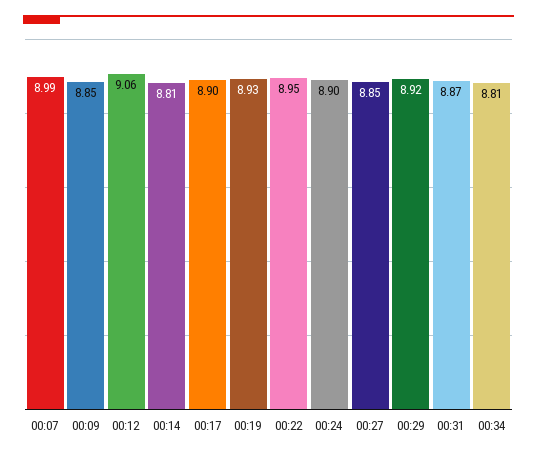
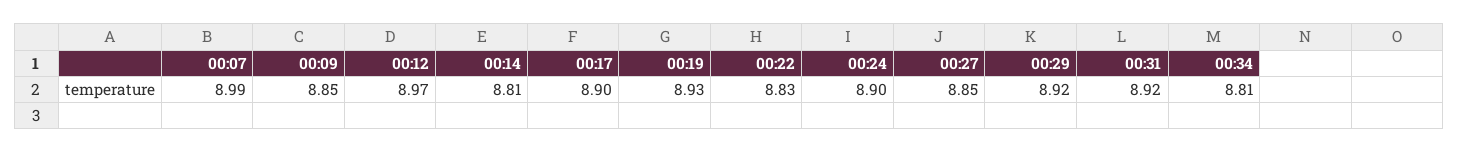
00:12: 9.06 -> 8.97
00:22: 8.95 -> 8.83
00:31: 8.87 -> 8.92

